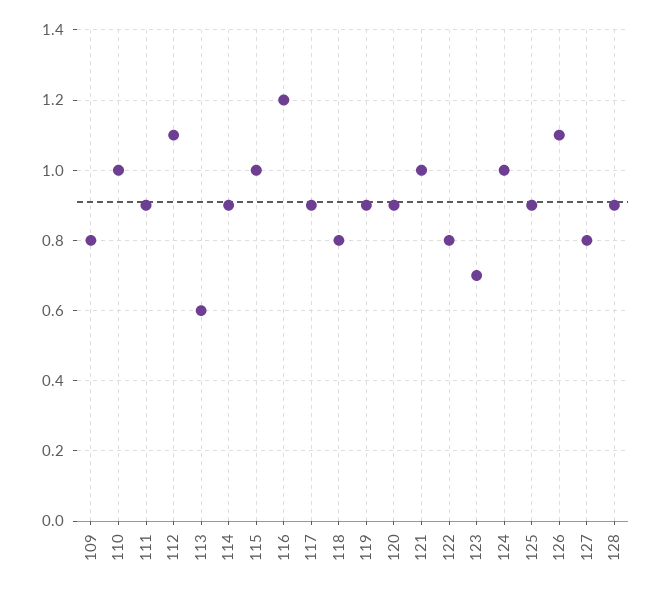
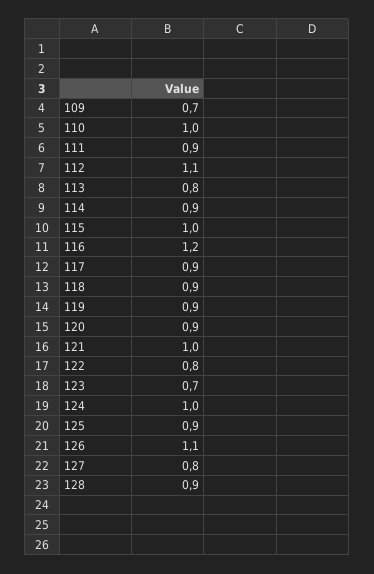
109: 0.8 -> 0.7
113: 0.6 -> 0.8
118: 0.8 -> 0.9

